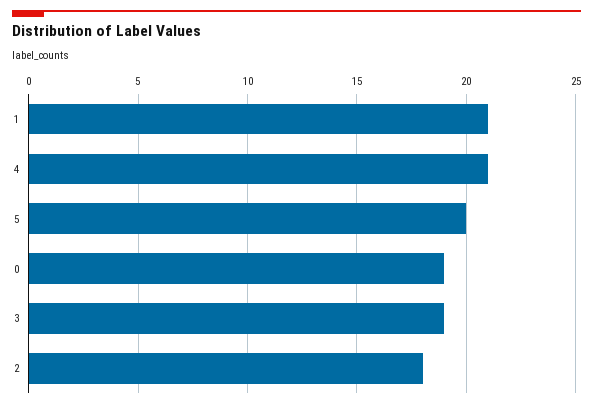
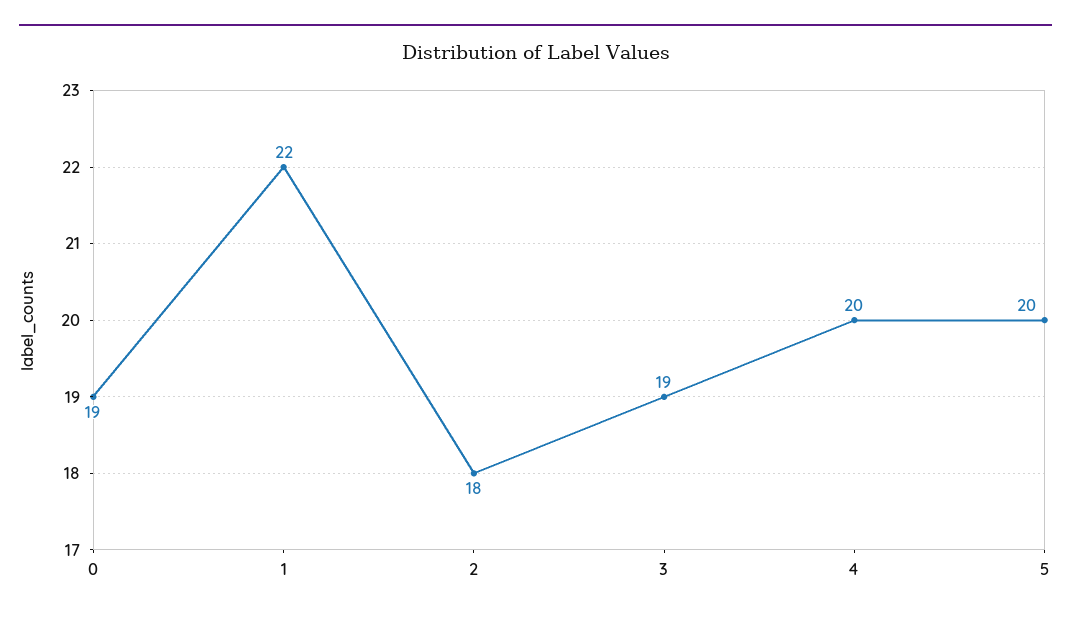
1: 21 -> 22
4: 21 -> 20

